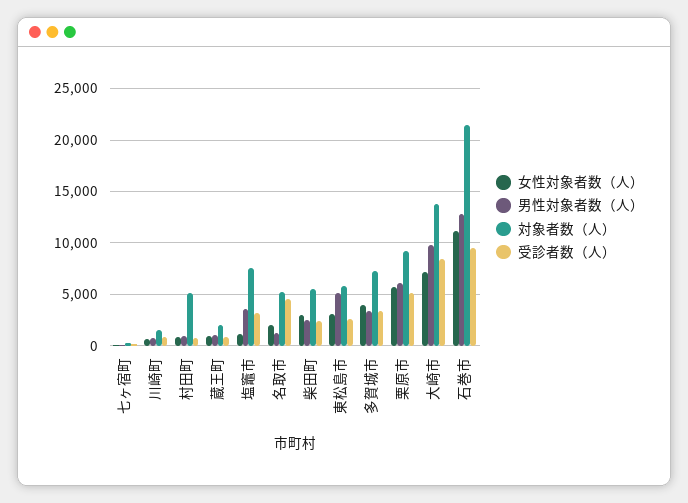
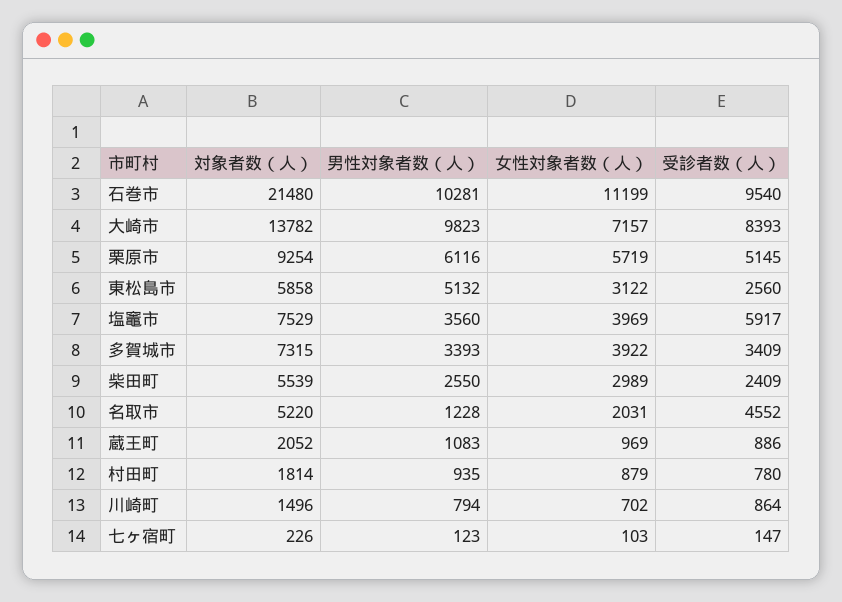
対象者数（人）, 村田町: 5000 -> 1814
女性対象者数（人）, 塩竈市: 1000 -> 3969
受診者数（人）, 塩竈市: 3000 -> 5917
男性対象者数（人）, 石巻市: 13000 -> 10281

